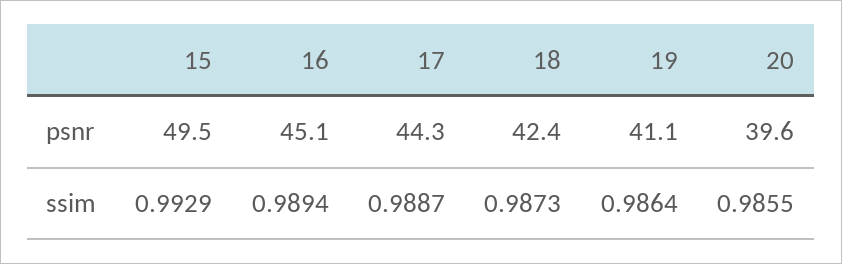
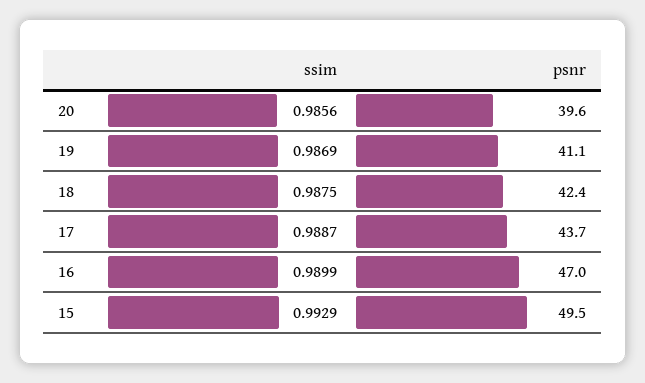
16, psnr: 45.1 -> 47
17, psnr: 44.3 -> 43.7
16, ssim: 0.9894 -> 0.9899
18, ssim: 0.9873 -> 0.9875
19, ssim: 0.9864 -> 0.9869
20, ssim: 0.9855 -> 0.9856

